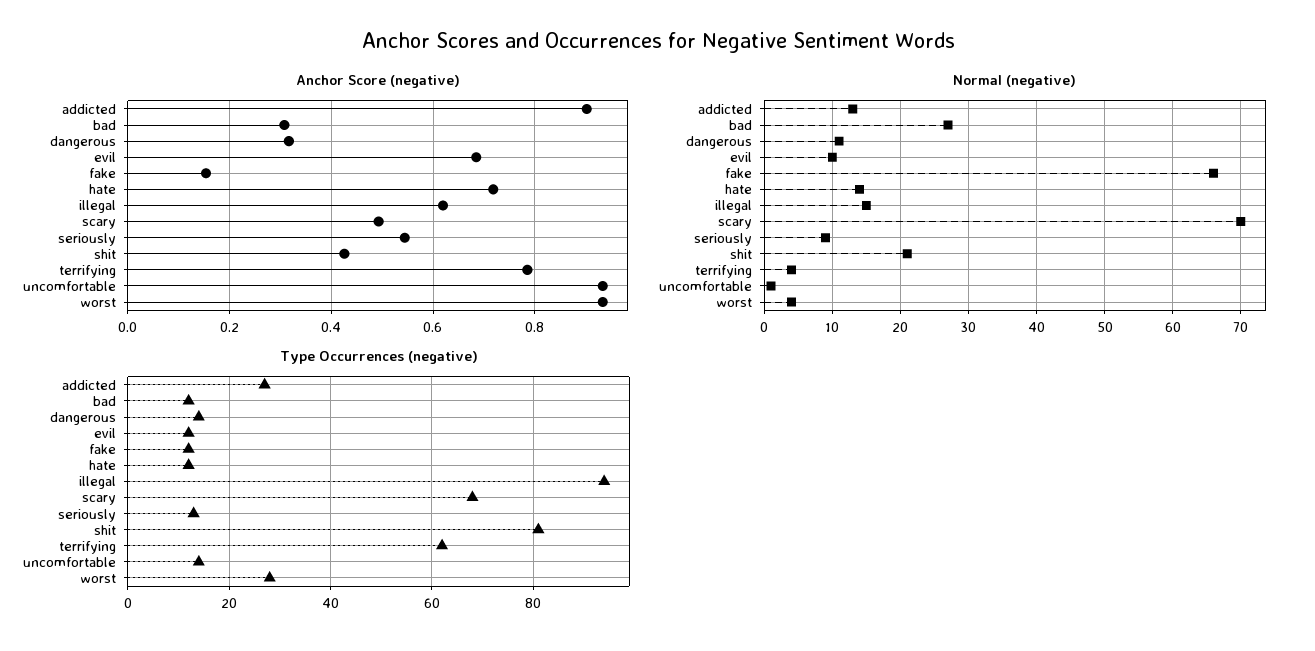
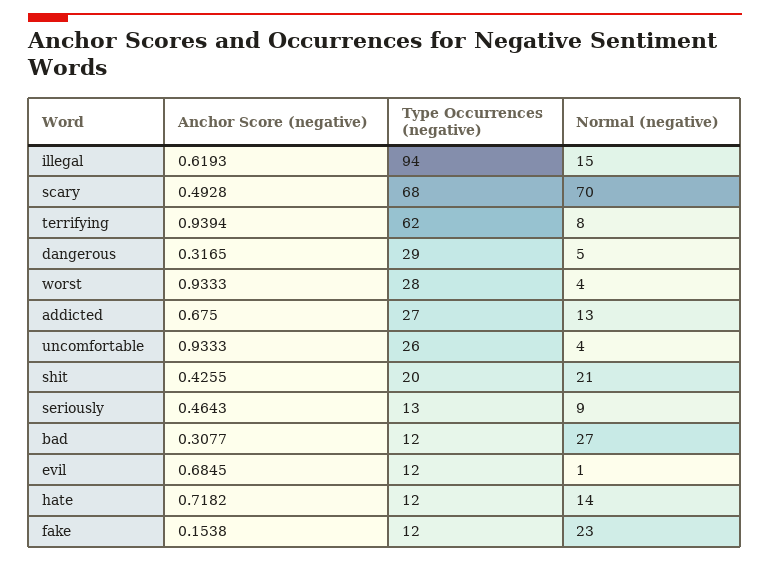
Anchor Score (negative), addicted: 0.9 -> 0.675
Anchor Score (negative), seriously: 0.54 -> 0.4643
Anchor Score (negative), terrifying: 0.78 -> 0.9394
Normal (negative), dangerous: 11 -> 5
Normal (negative), evil: 10 -> 1
Normal (negative), fake: 66 -> 23
Normal (negative), terrifying: 4 -> 8
Normal (negative), uncomfortable: 1 -> 4
Type Occurrences (negative), dangerous: 15 -> 29
Type Occurrences (negative), shit: 80 -> 20
Type Occurrences (negative), uncomfortable: 15 -> 26

